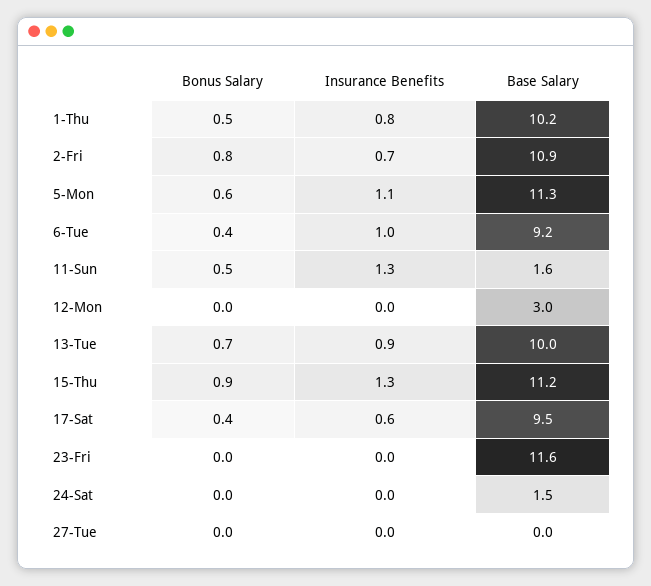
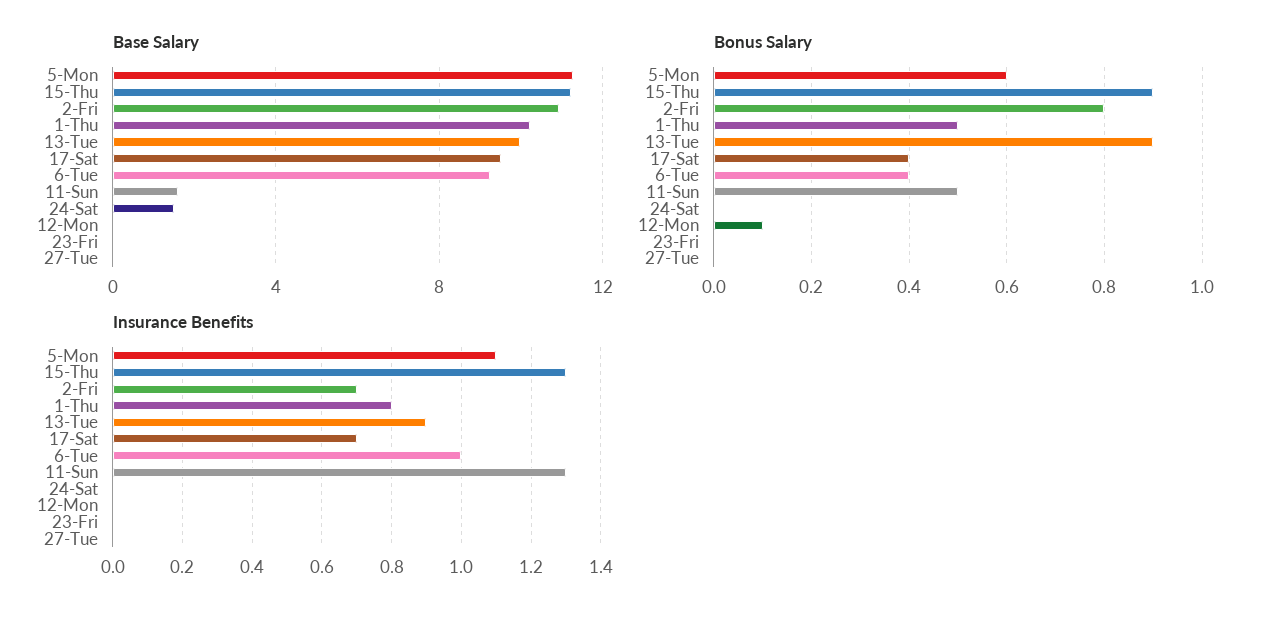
Bonus Salary, 12-Mon: 0 -> 0.1
Base Salary, 12-Mon: 3 -> 0
Bonus Salary, 13-Tue: 0.7 -> 0.9
Insurance Benefits, 17-Sat: 0.6 -> 0.7
Base Salary, 23-Fri: 11.6 -> 0

